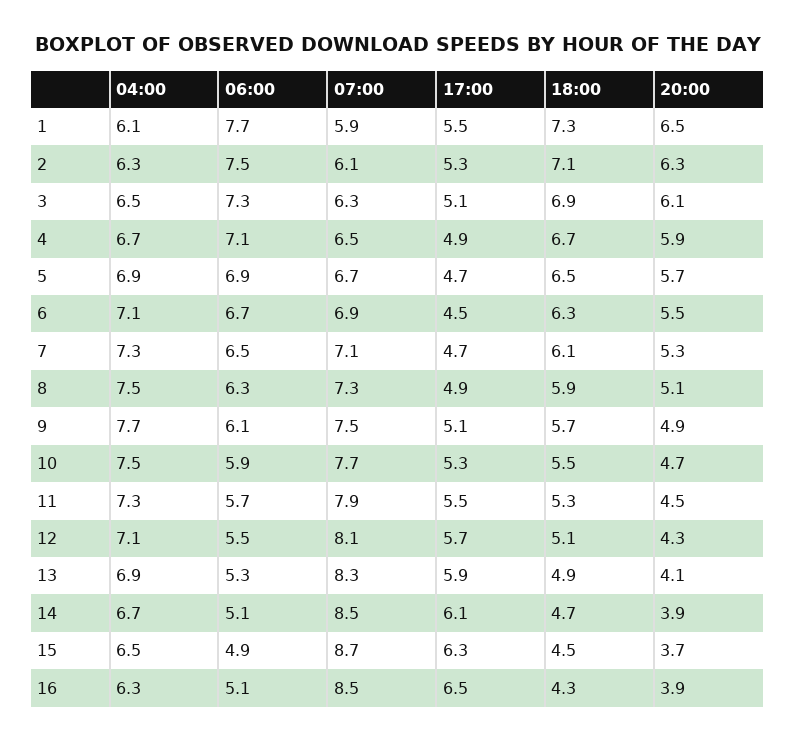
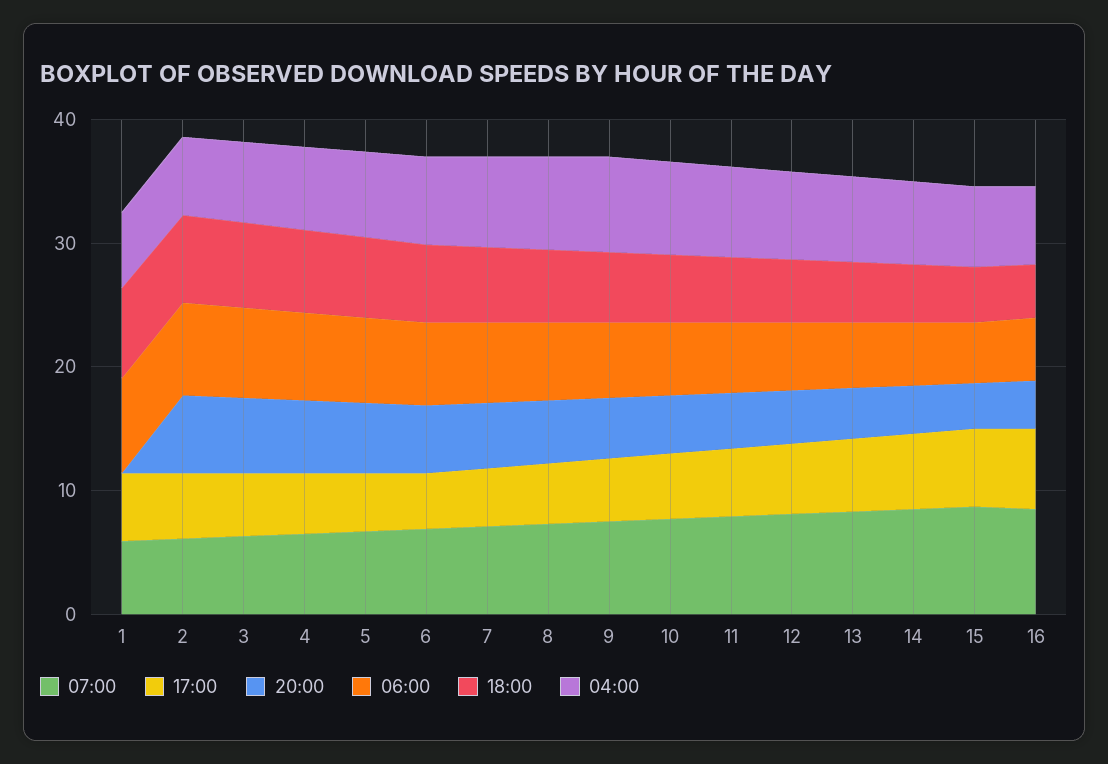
20:00, 1: 6.5 -> 0

